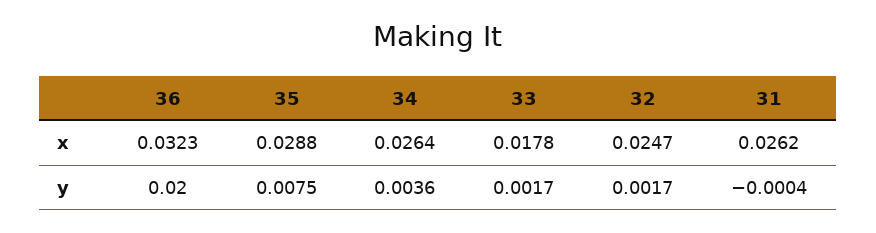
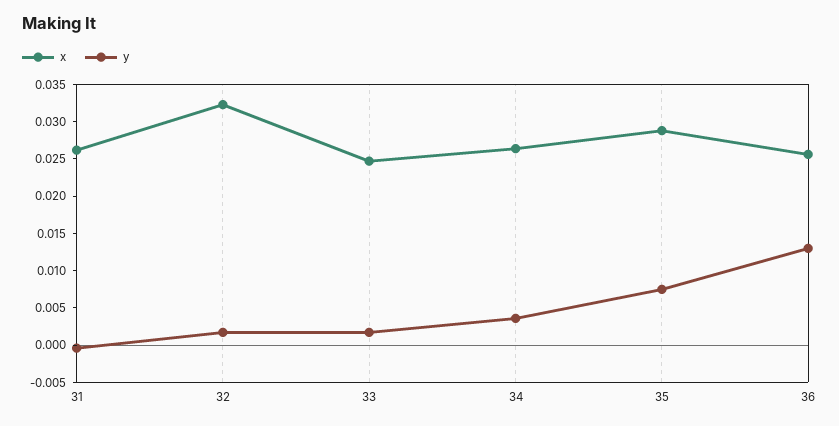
x, 36: 0.0323 -> 0.025
x, 33: 0.0178 -> 0.025
x, 32: 0.0247 -> 0.0325
y, 36: 0.02 -> 0.0125

